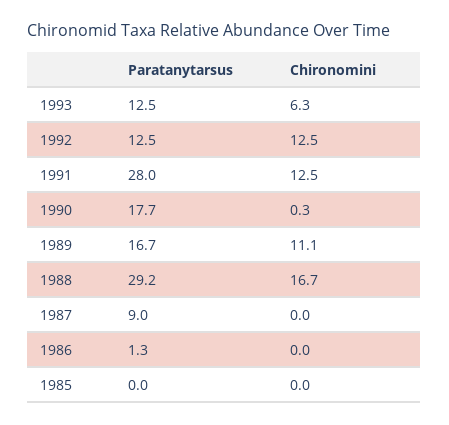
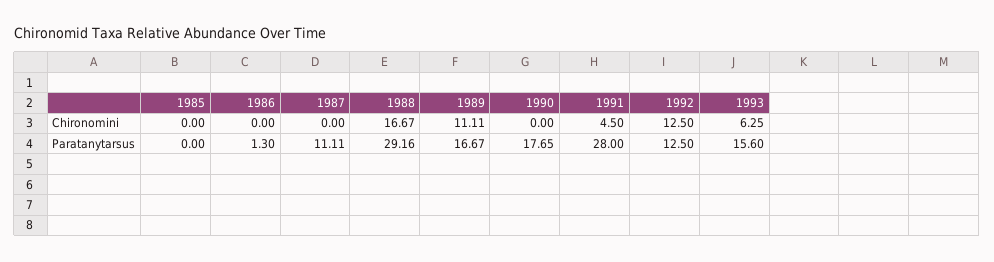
Paratanytarsus, 1993: 12.5 -> 15.6
Chironomini, 1991: 12.5 -> 4.5
Chironomini, 1990: 0.3 -> 0
Paratanytarsus, 1987: 9 -> 11.11

